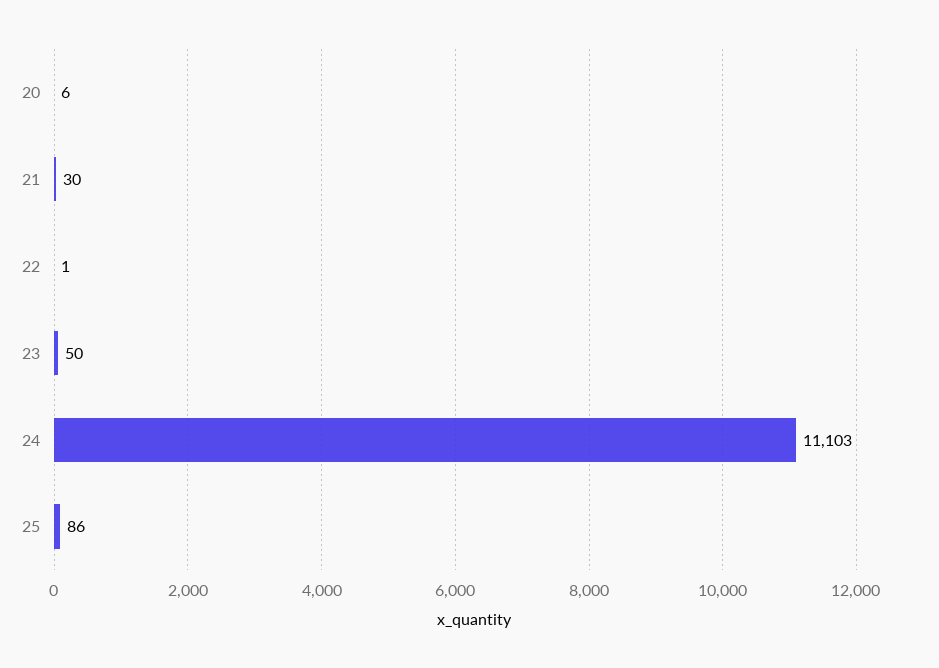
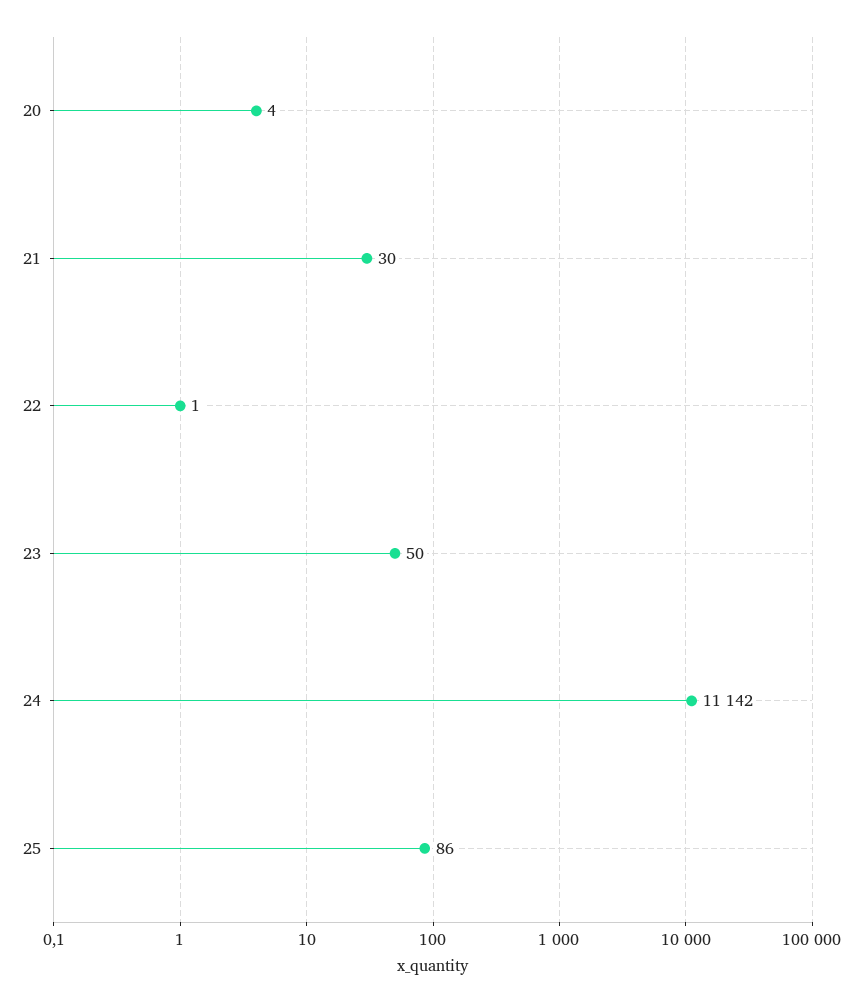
20: 6 -> 4
24: 11103 -> 11142

